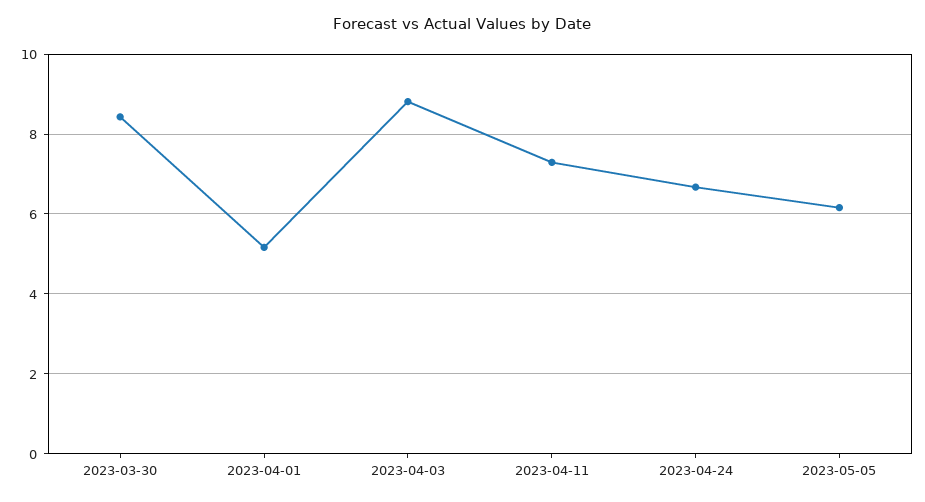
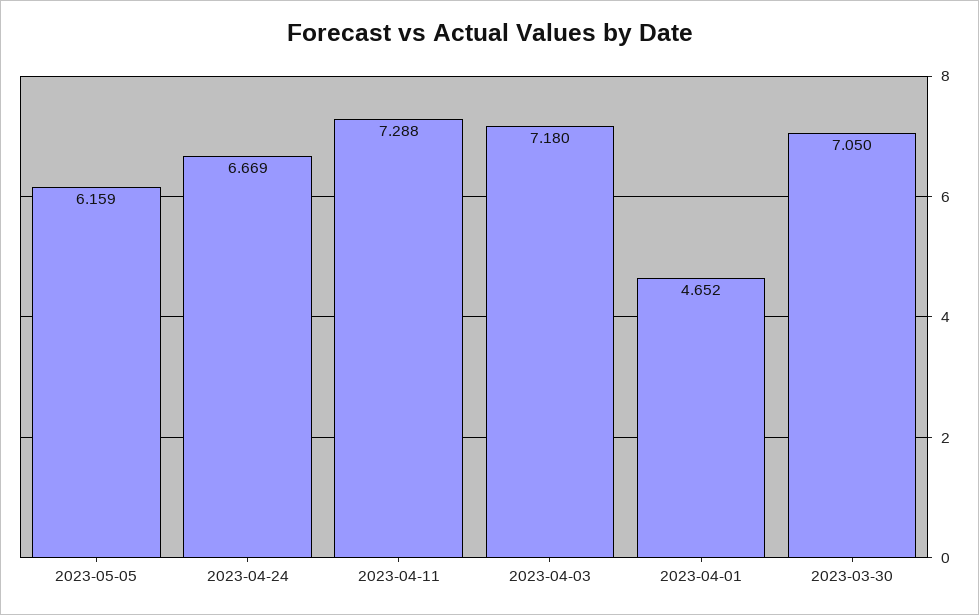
2023-03-30: 8.4 -> 7.05
2023-04-01: 5.2 -> 4.652
2023-04-03: 8.8 -> 7.18

